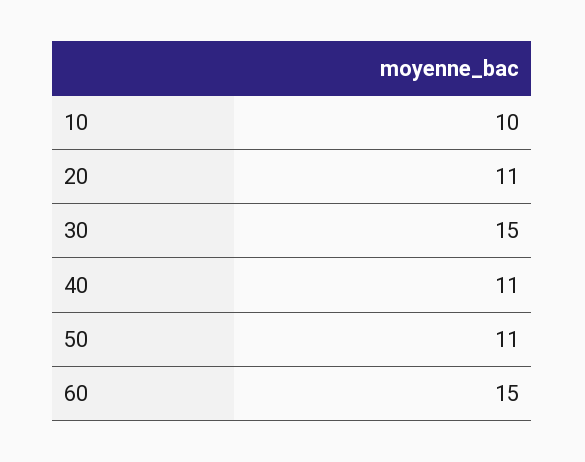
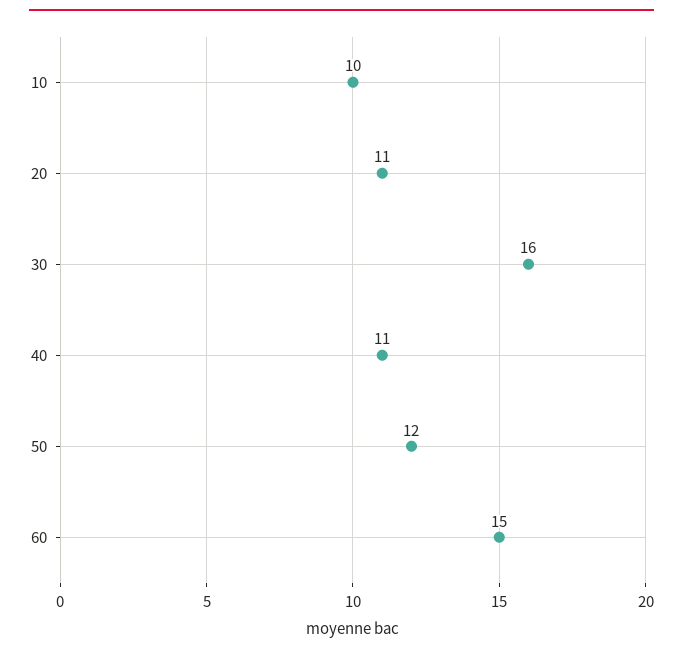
30: 15 -> 16
50: 11 -> 12

